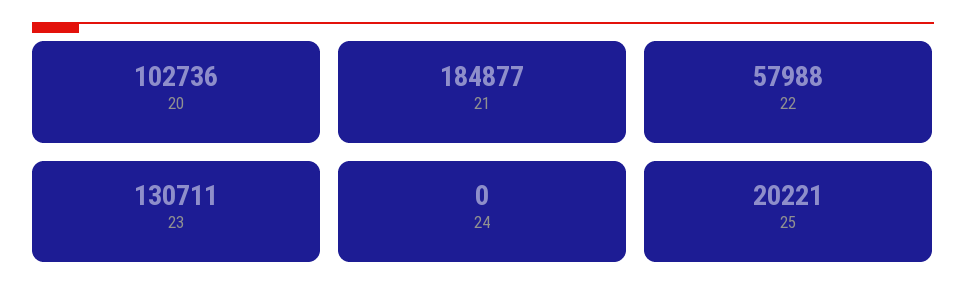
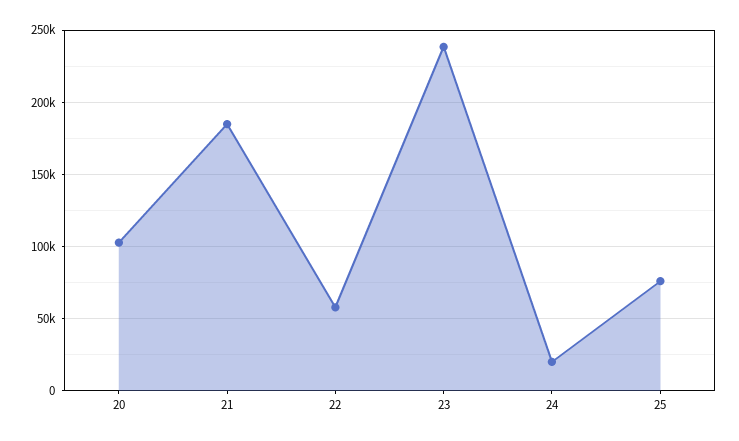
23: 130711 -> 240000
24: 0 -> 20000
25: 20221 -> 75000

